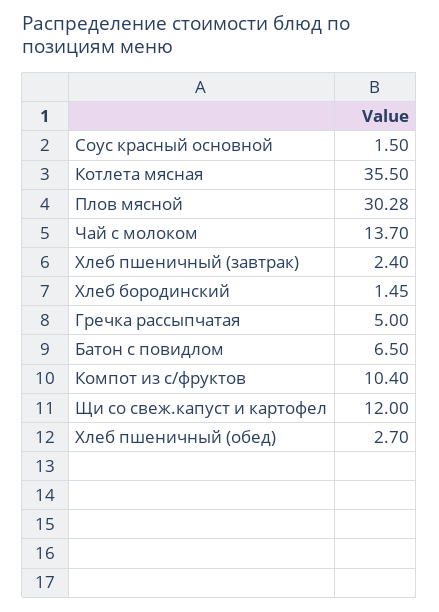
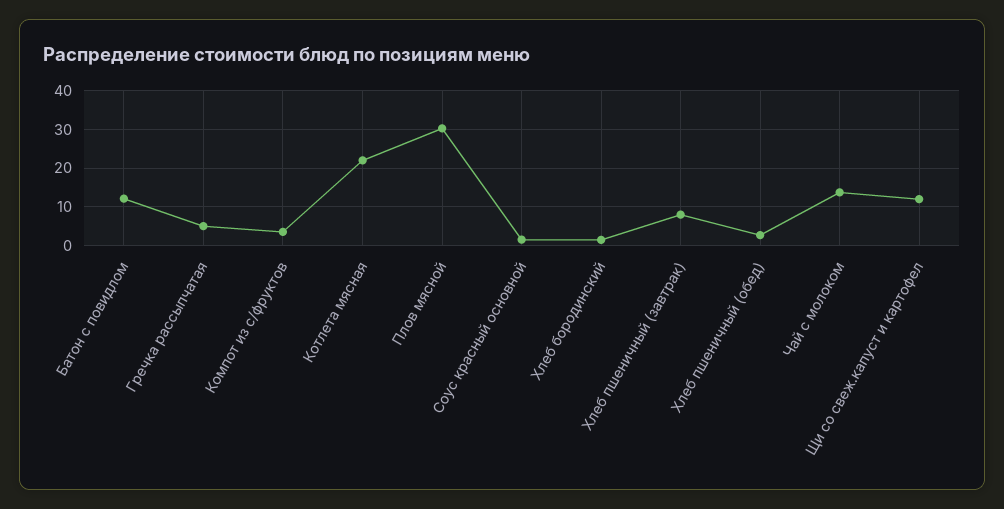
Котлета мясная: 35.5 -> 22
Хлеб пшеничный (завтрак): 2.4 -> 8
Батон с повидлом: 6.5 -> 12
Компот из с/фруктов: 10.4 -> 4

